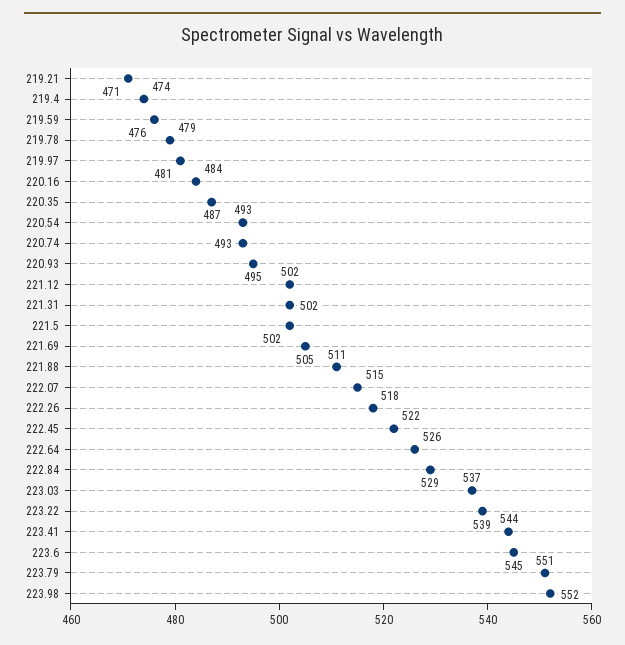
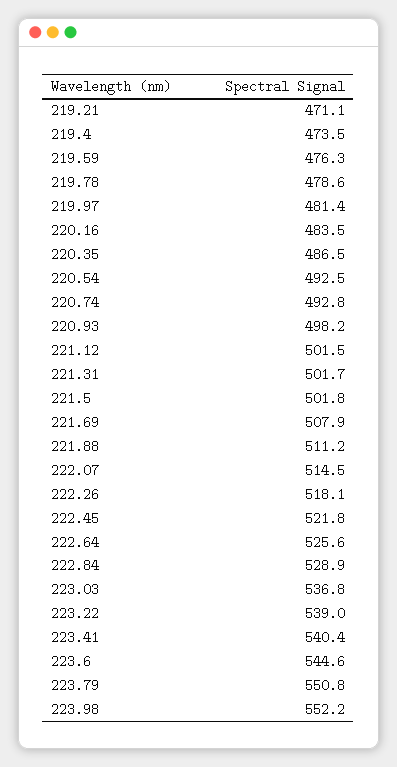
220.93: 495 -> 498.2
221.69: 505 -> 507.9
223.41: 544 -> 540.4

